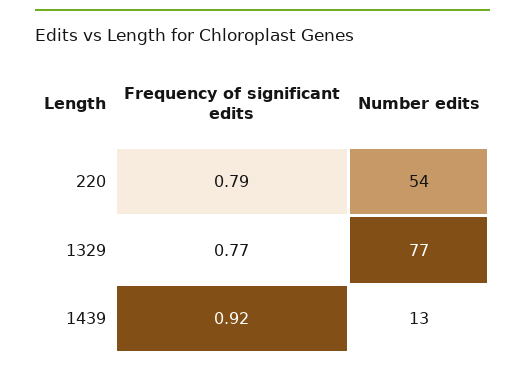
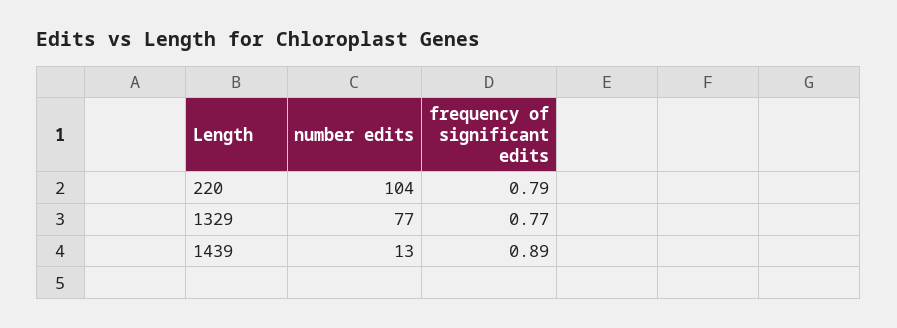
Number edits, 220: 54 -> 104
Frequency of significant edits, 1439: 0.92 -> 0.89

